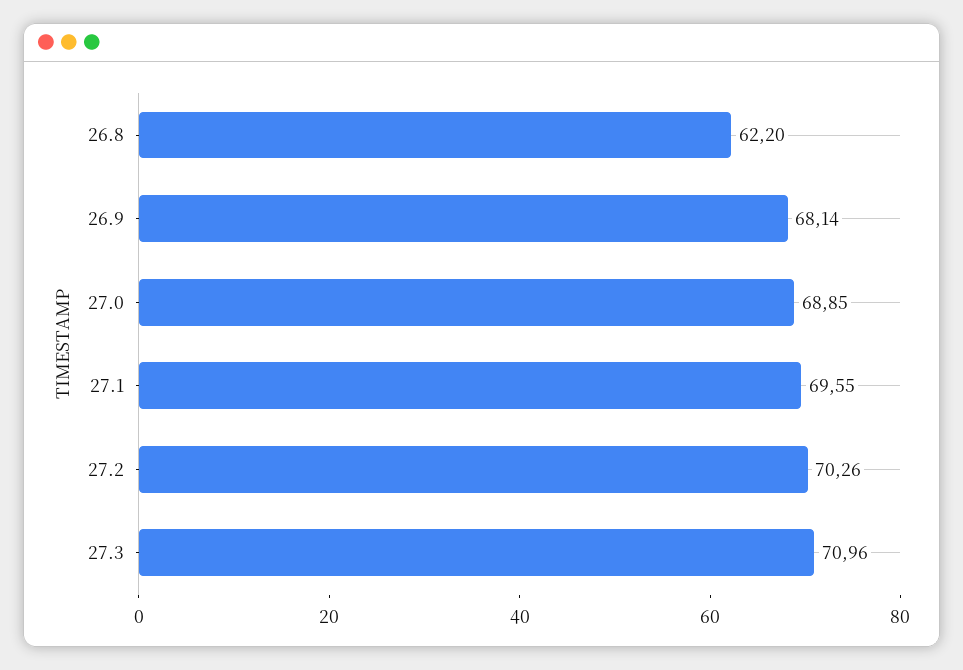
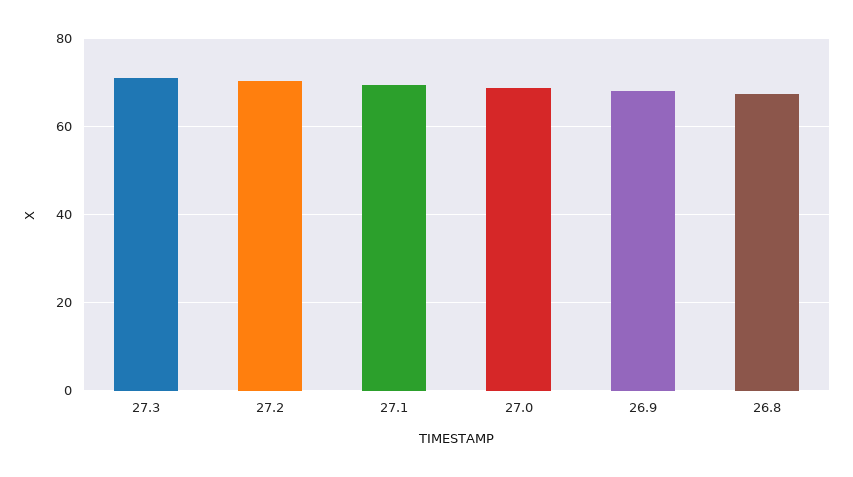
26.8: 62.2 -> 68

